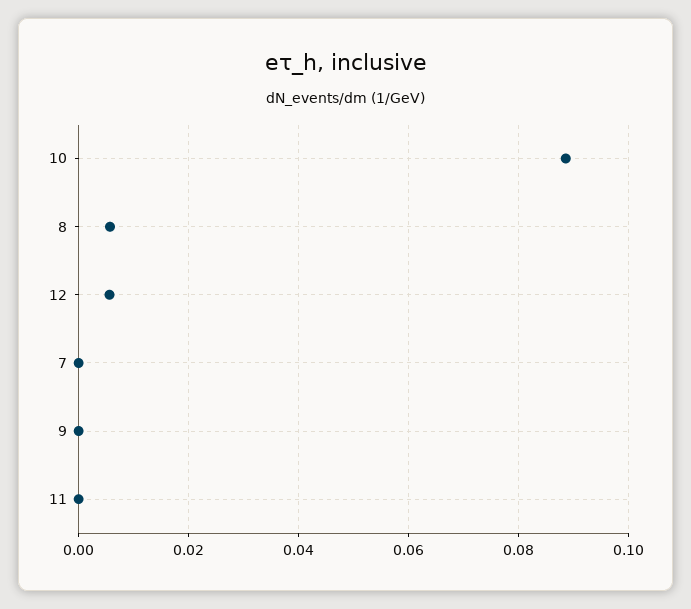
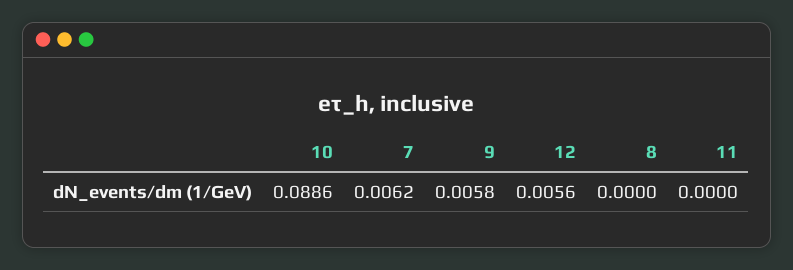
8: 0.006 -> 0
7: 0 -> 0.0062
9: 0 -> 0.0058

